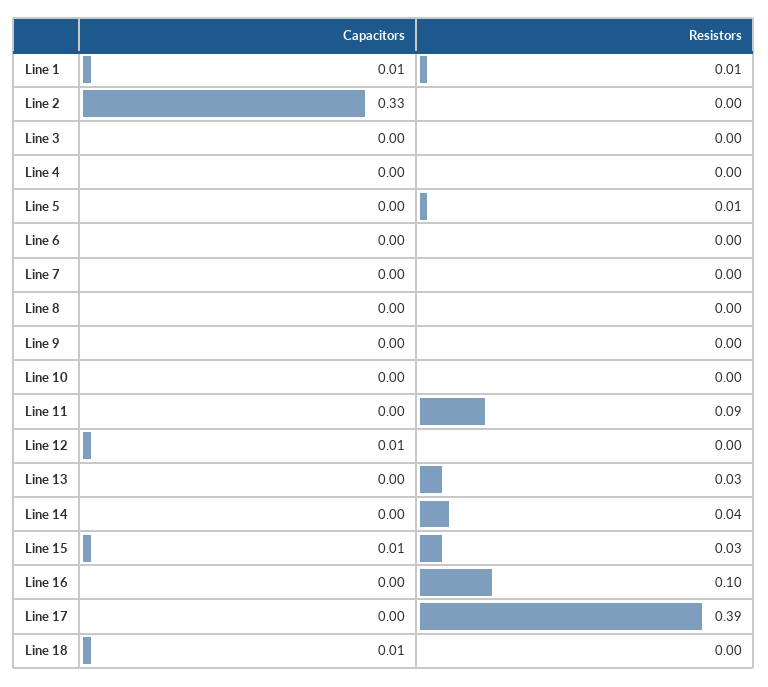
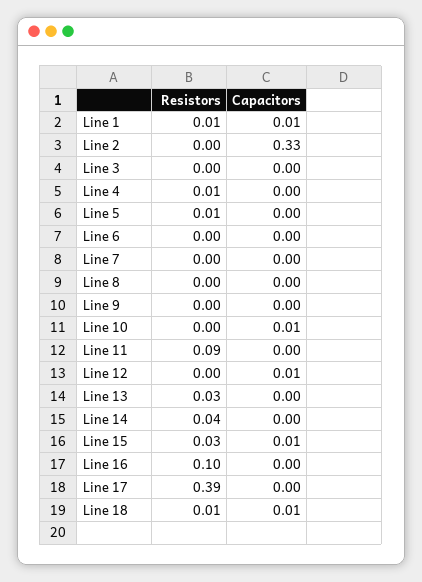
Resistors, Line 4: 0 -> 0.01
Capacitors, Line 10: 0 -> 0.01
Resistors, Line 18: 0 -> 0.01

